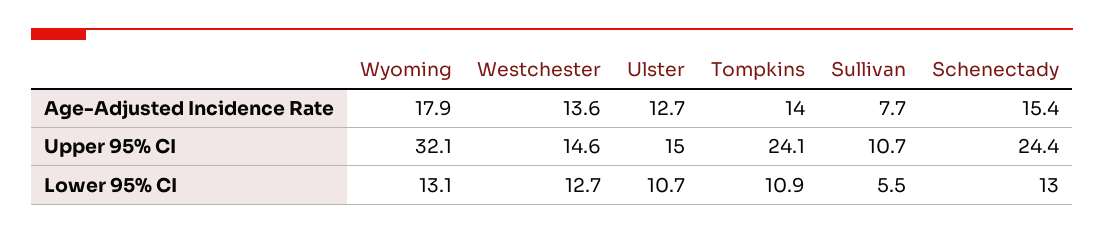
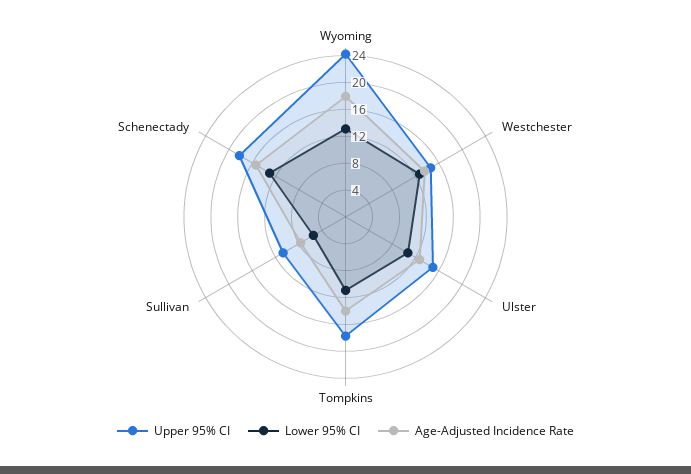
Upper 95% CI, Wyoming: 32.1 -> 24
Upper 95% CI, Tompkins: 24.1 -> 18
Upper 95% CI, Schenectady: 24.4 -> 18

